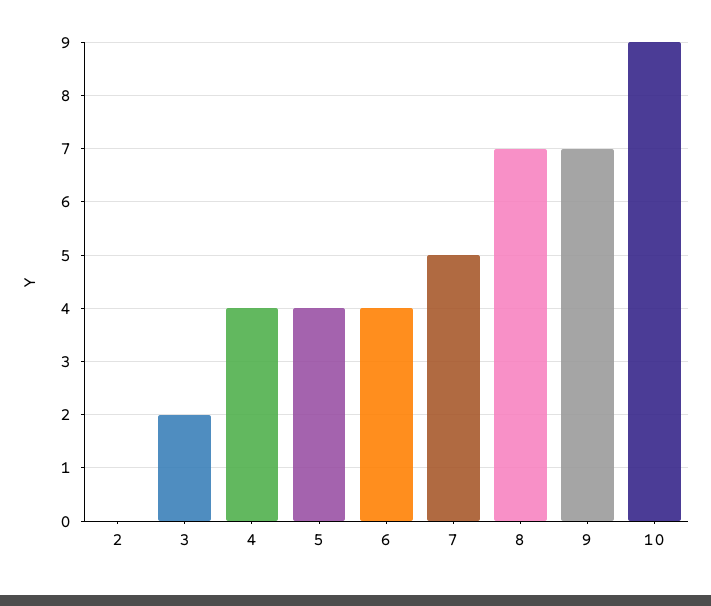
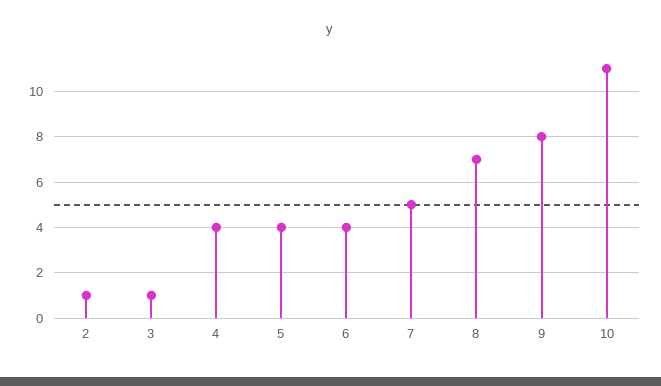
2: 0 -> 1
3: 2 -> 1
9: 7 -> 8
10: 9 -> 11

